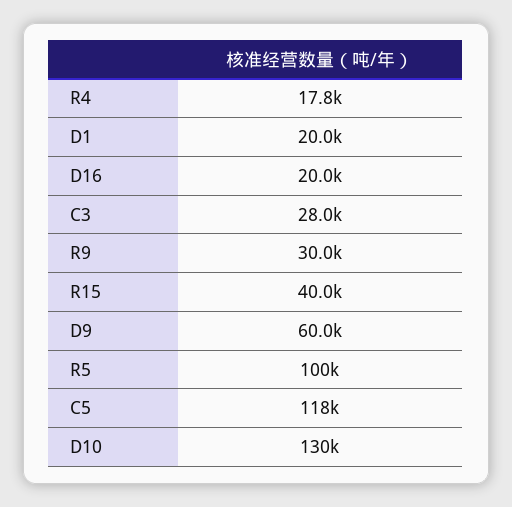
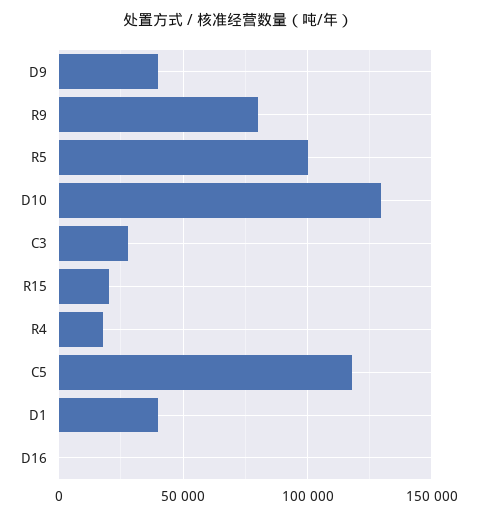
D1: 20000 -> 40000
D16: 20000 -> 0
R9: 30000 -> 80000
R15: 40000 -> 20000
D9: 60000 -> 40000

